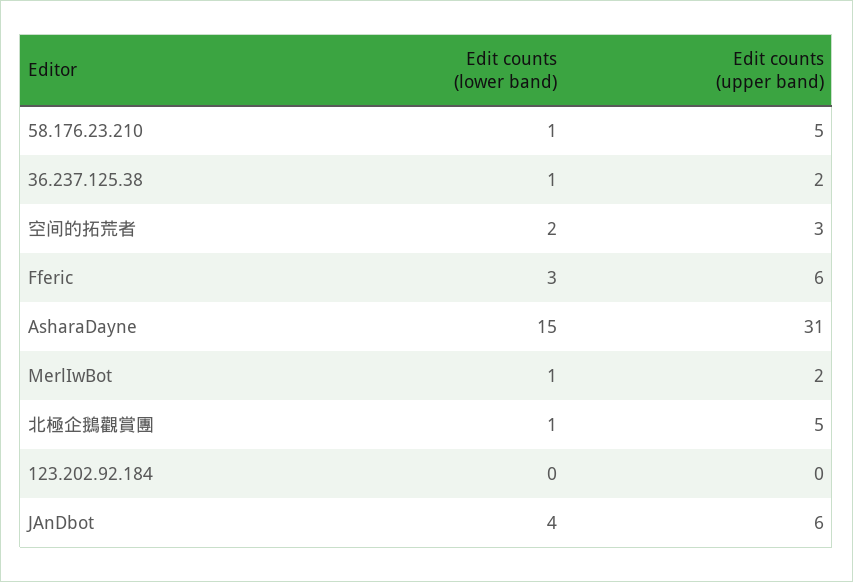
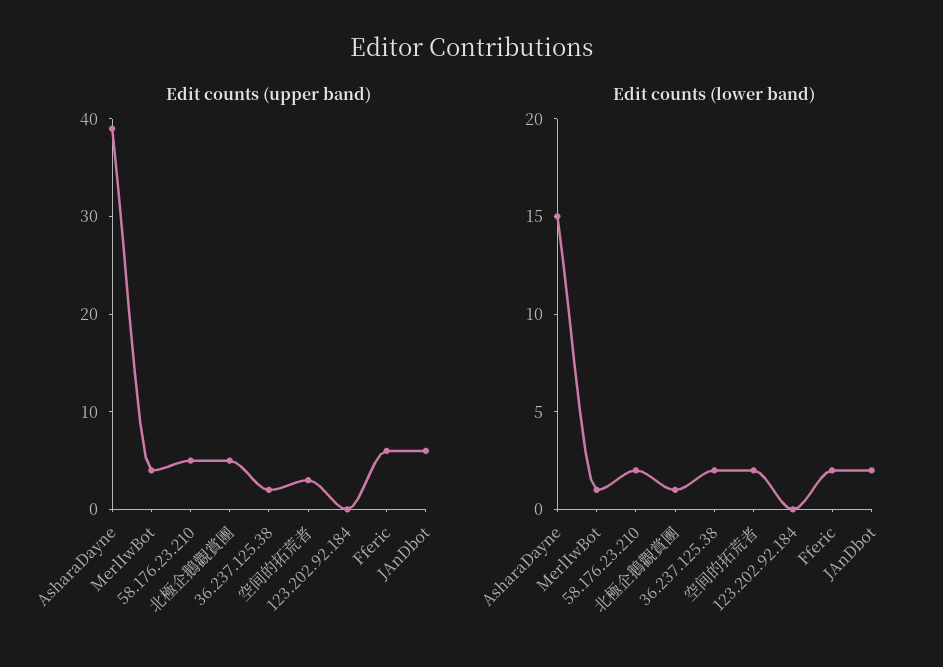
Edit counts (lower band), 58.176.23.210: 1 -> 2
Edit counts (lower band), 36.237.125.38: 1 -> 2
Edit counts (lower band), Fferic: 3 -> 2
Edit counts (upper band), AsharaDayne: 31 -> 39
Edit counts (upper band), MerlIwBot: 2 -> 4
Edit counts (lower band), JAnDbot: 4 -> 2

